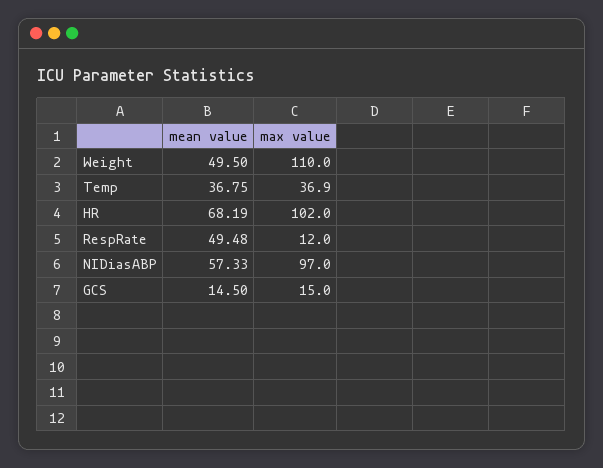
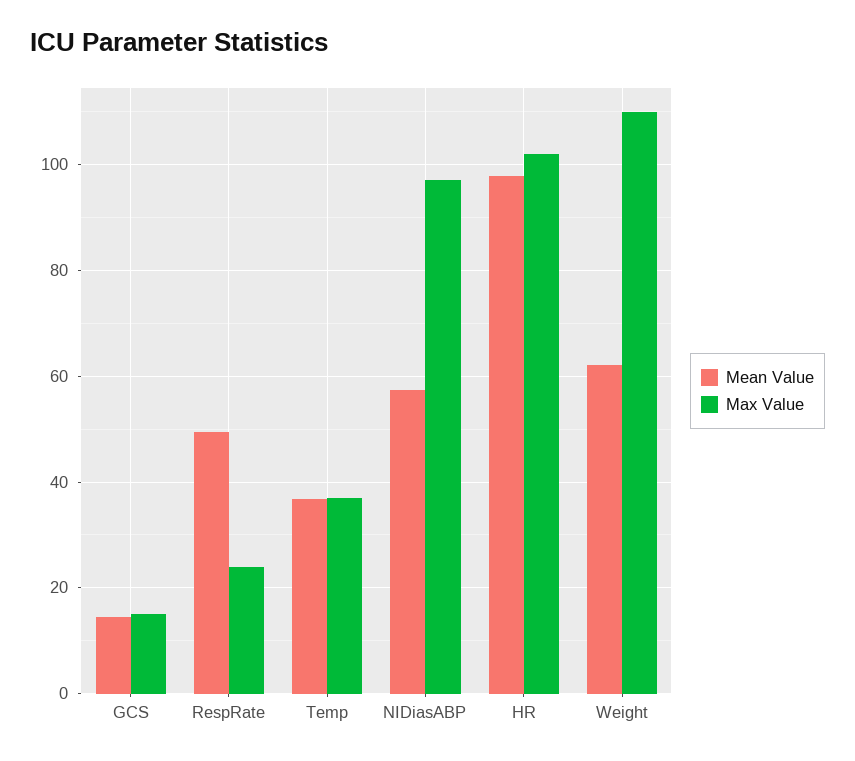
mean value, Weight: 49.5 -> 62
mean value, HR: 68.19 -> 98
max value, RespRate: 12 -> 24

